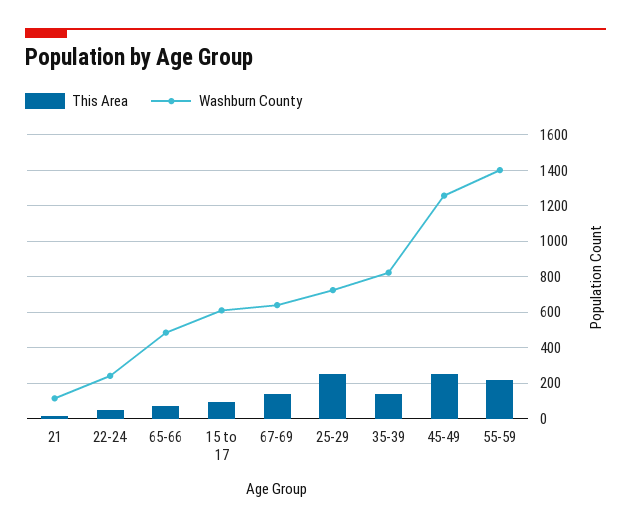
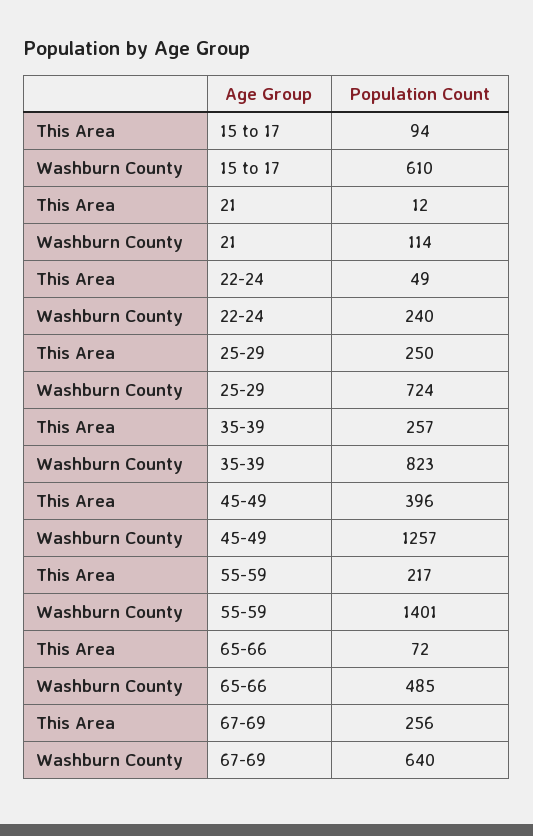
This Area, 67-69: 150 -> 256
This Area, 35-39: 150 -> 257
This Area, 45-49: 250 -> 396

